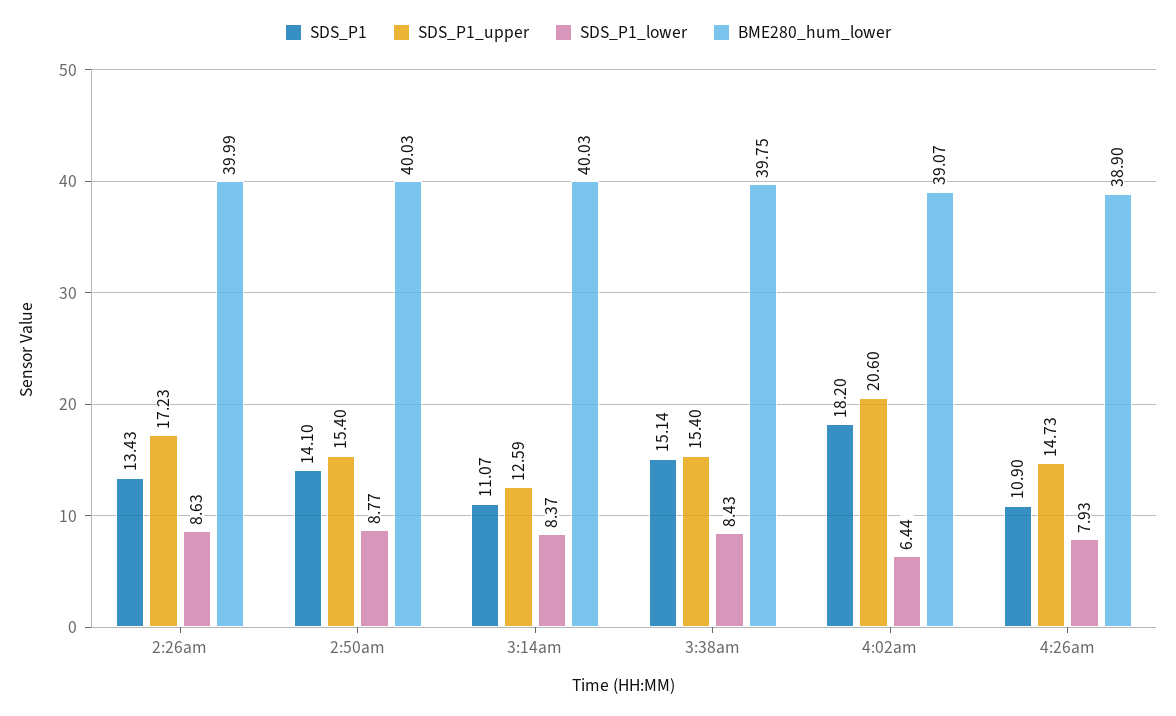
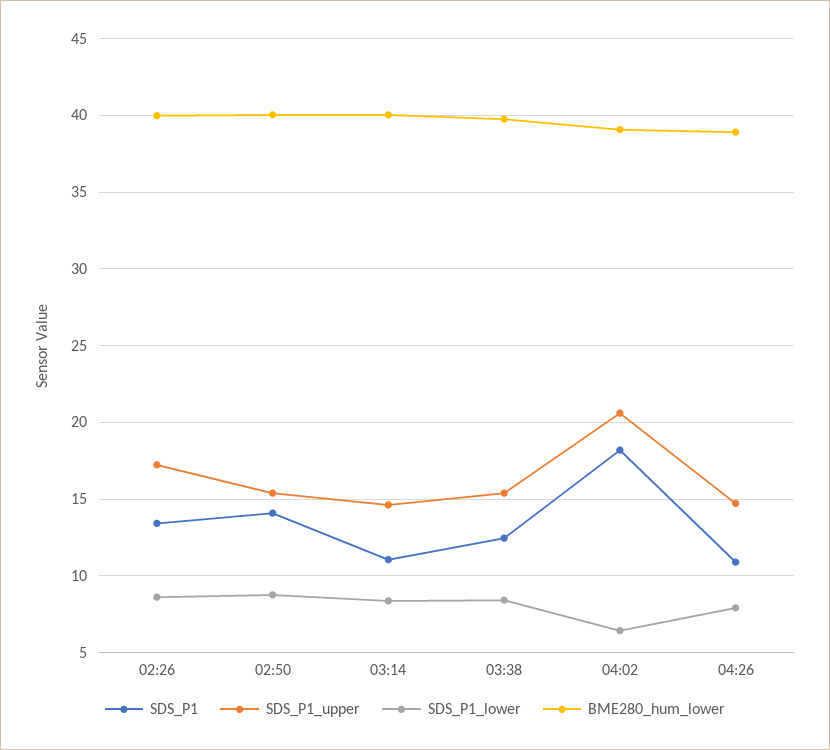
SDS_P1_upper, 3:14am: 12.59 -> 14.5
SDS_P1, 3:38am: 15.14 -> 12.5

